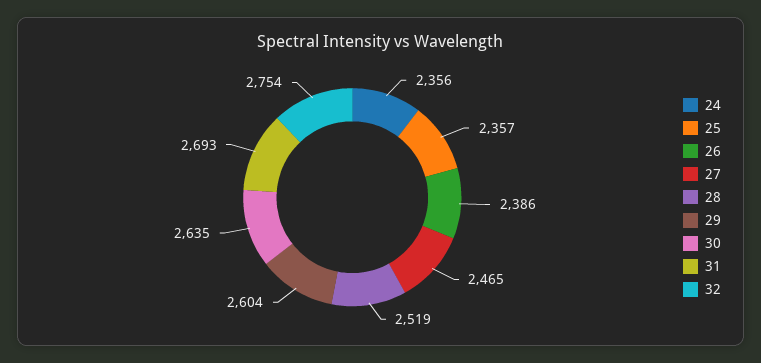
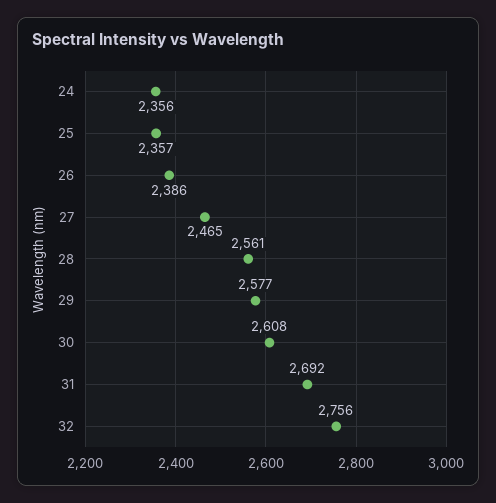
28: 2519 -> 2561
29: 2604 -> 2577
30: 2635 -> 2608
31: 2693 -> 2692
32: 2754 -> 2756

